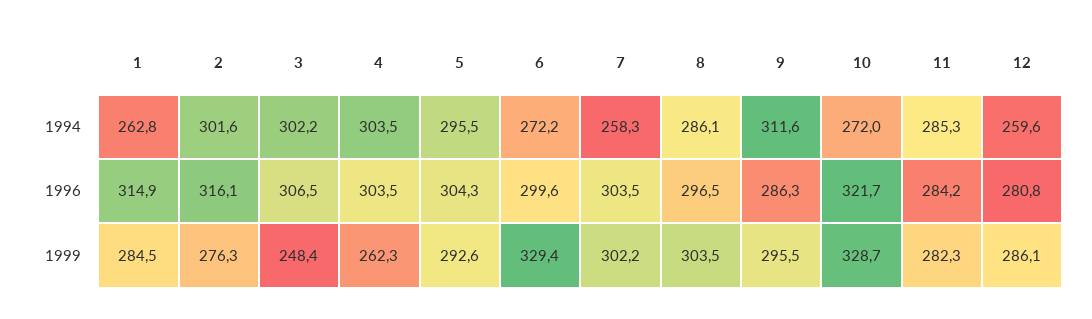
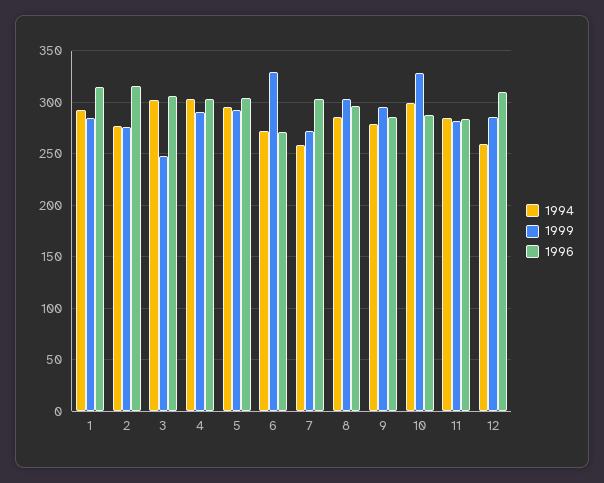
1994, 1: 262.8 -> 290
1994, 2: 301.6 -> 280
1994, 9: 311.6 -> 280
1994, 10: 272 -> 300
1996, 6: 299.6 -> 270
1996, 10: 321.7 -> 290
1996, 12: 280.8 -> 310
1999, 4: 262.3 -> 290
1999, 7: 302.2 -> 270

